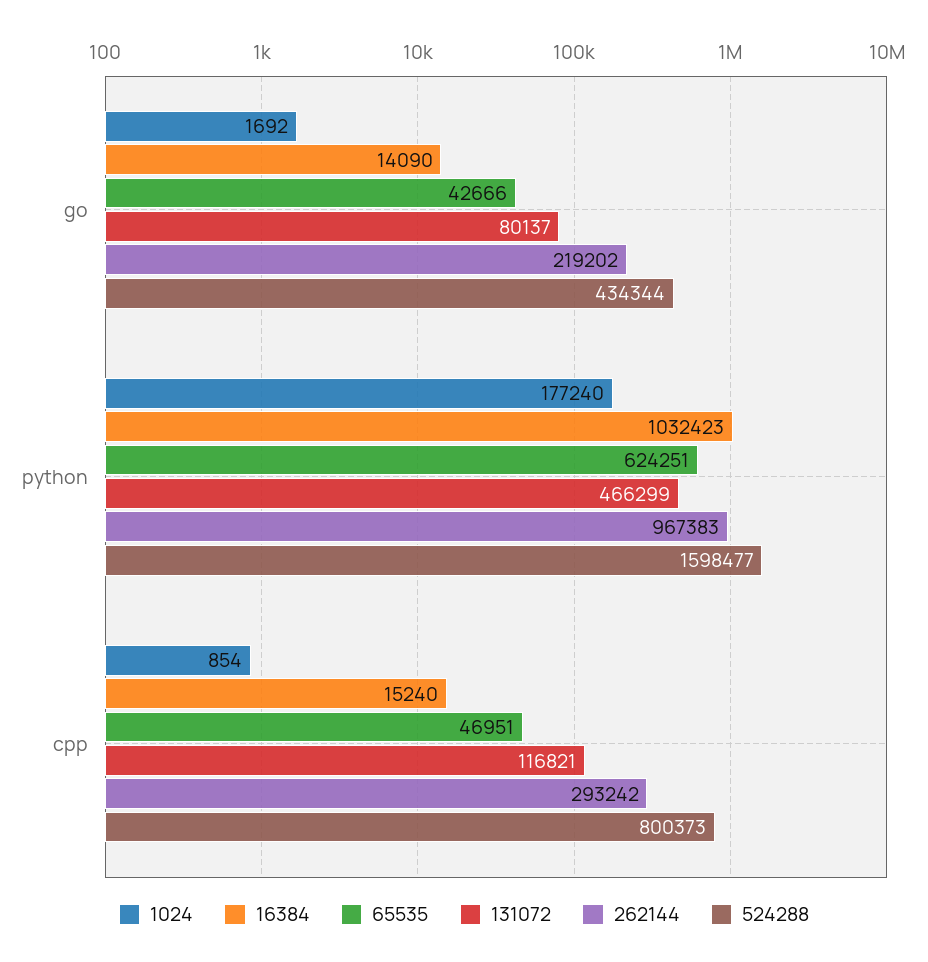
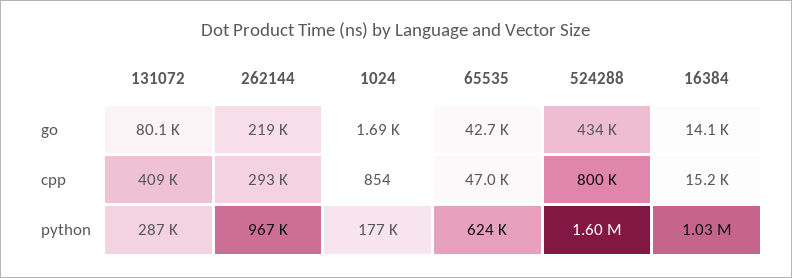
131072, python: 466299 -> 287000
131072, cpp: 116821 -> 409000

